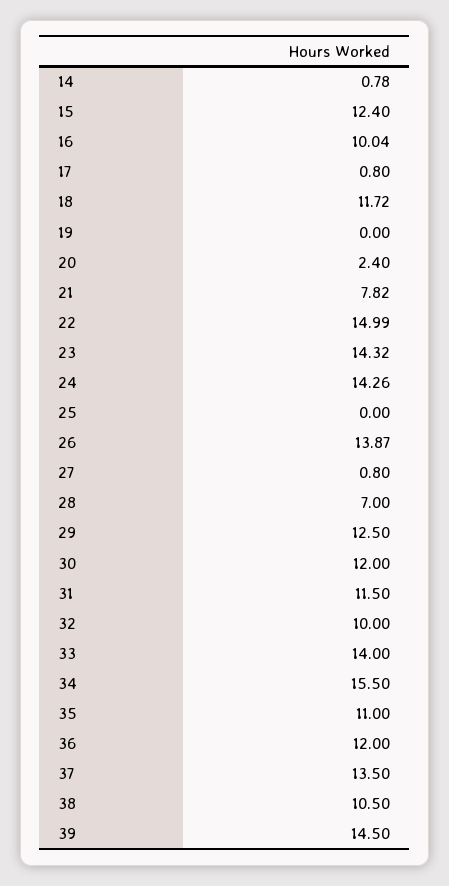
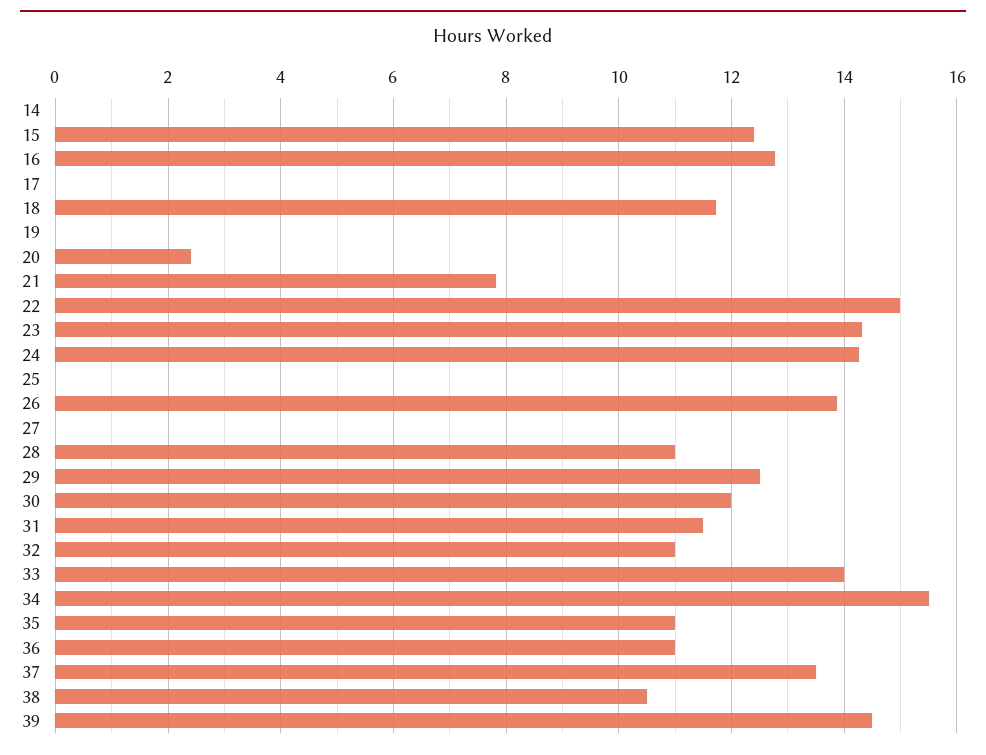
14: 0.78 -> 0
16: 10.04 -> 12.8
17: 0.8 -> 0
27: 0.8 -> 0
28: 7 -> 11
32: 10 -> 11
36: 12 -> 11

